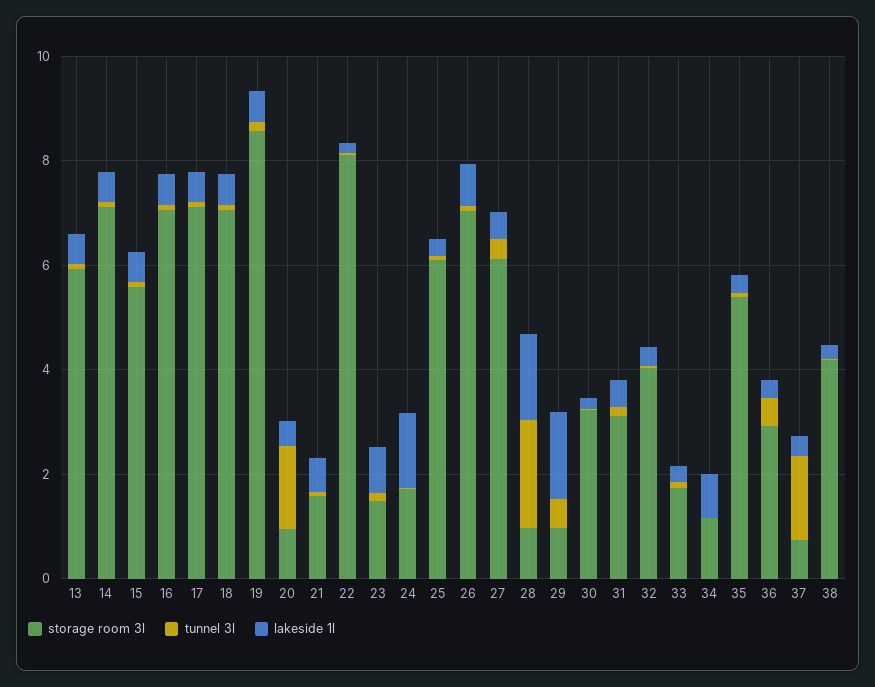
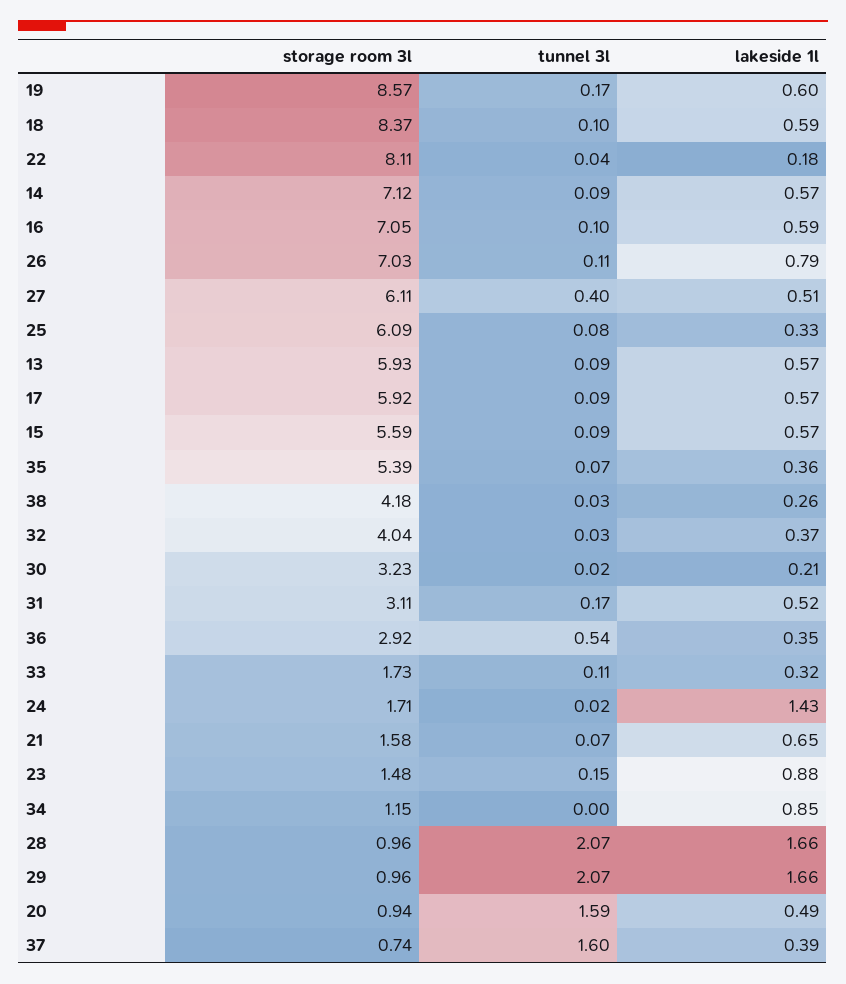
storage room 3l, 17: 7 -> 5.92
storage room 3l, 18: 7 -> 8.37
tunnel 3l, 29: 0.5 -> 2.07

